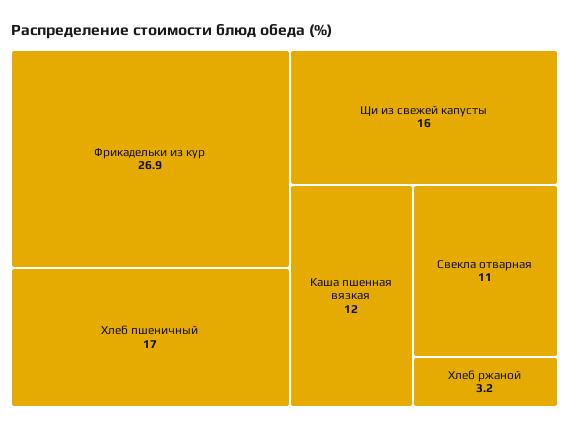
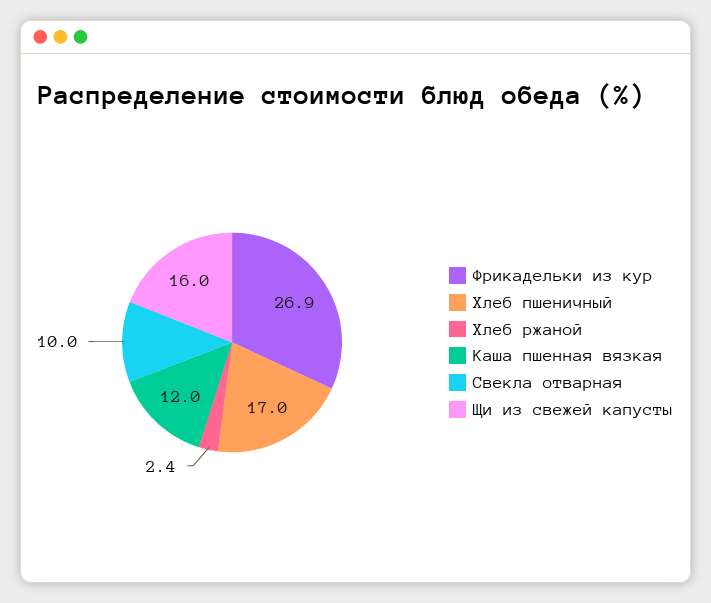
Свекла отварная: 11 -> 10
Хлеб ржаной: 3.2 -> 2.4

